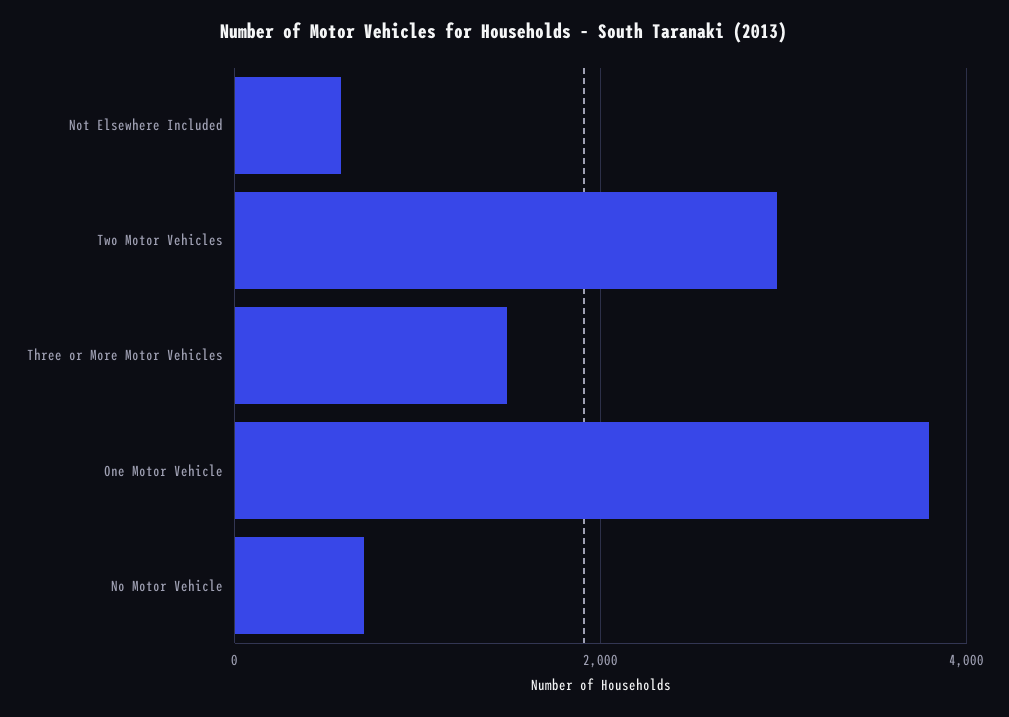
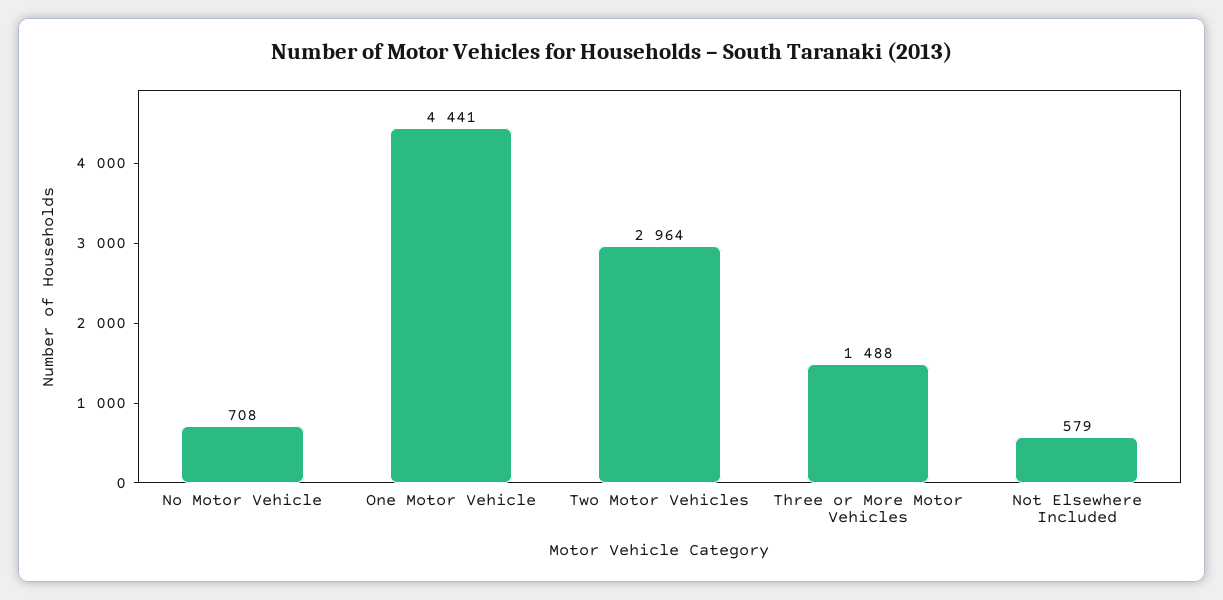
One Motor Vehicle: 3800 -> 4441

